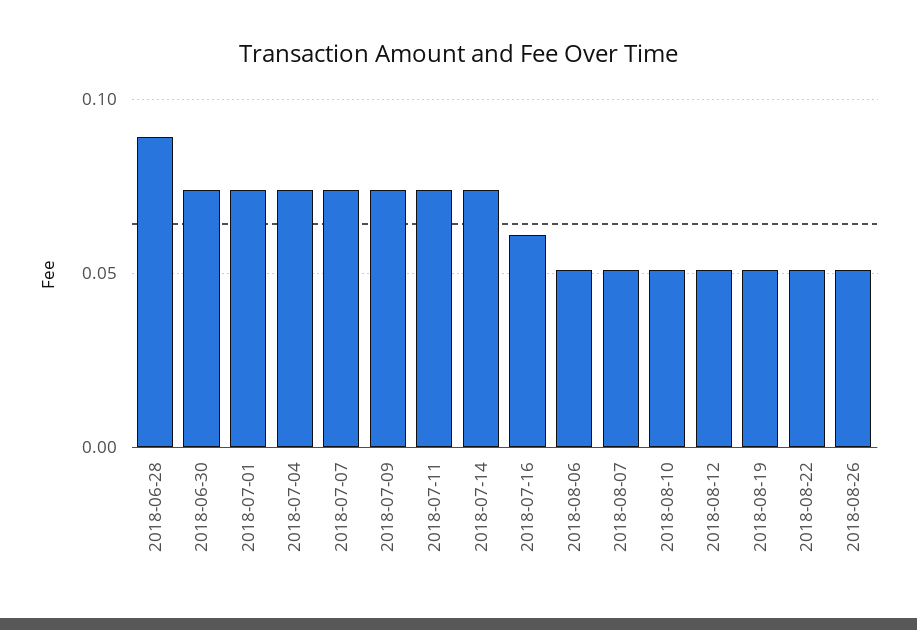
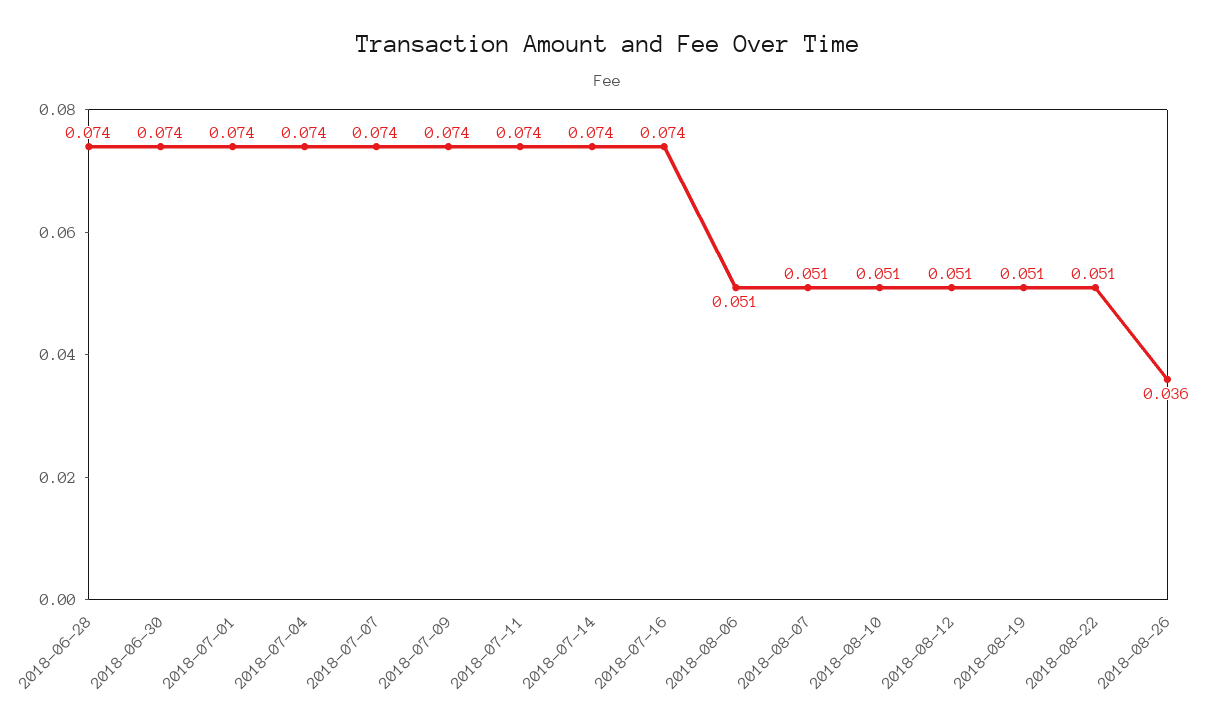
2018-06-28: 0.09 -> 0.074
2018-07-16: 0.06 -> 0.074
2018-08-26: 0.05 -> 0.036

